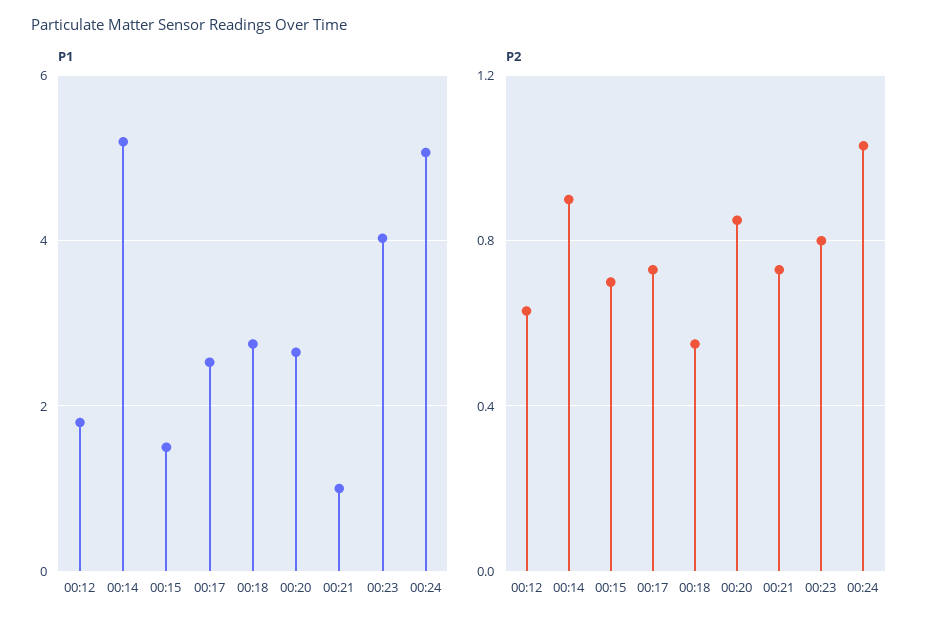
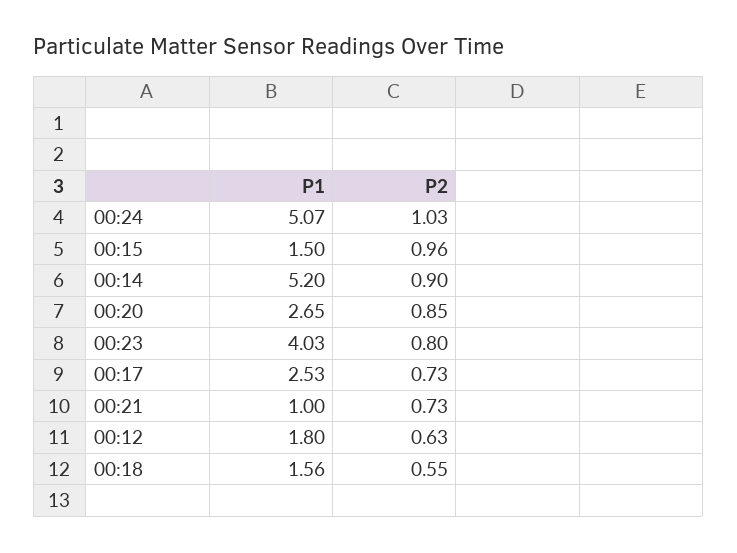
P1, 00:18: 2.8 -> 1.56
P2, 00:15: 0.7 -> 0.96

